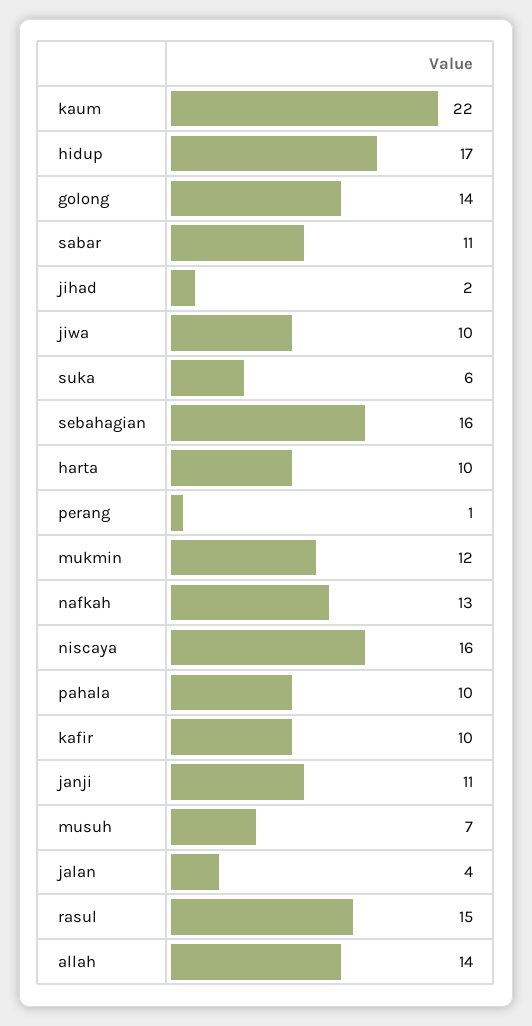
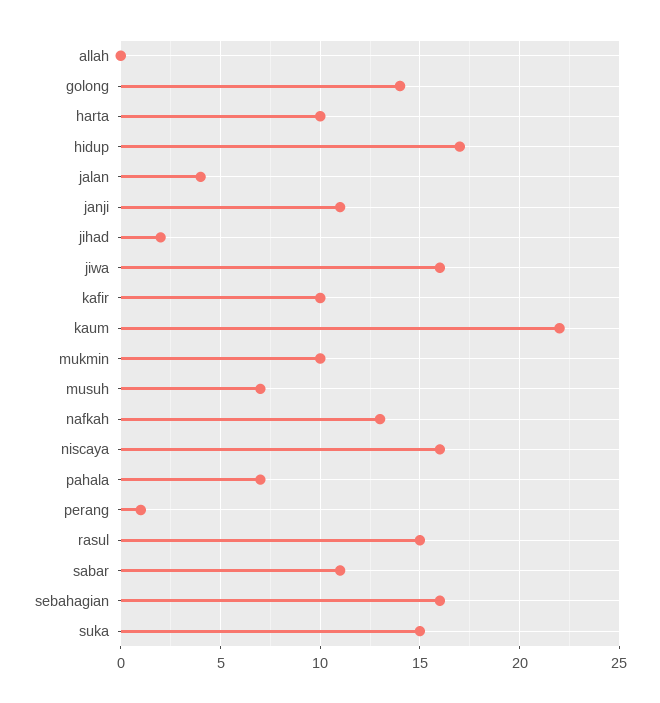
jiwa: 10 -> 16
suka: 6 -> 15
mukmin: 12 -> 10
pahala: 10 -> 7
allah: 14 -> 0

